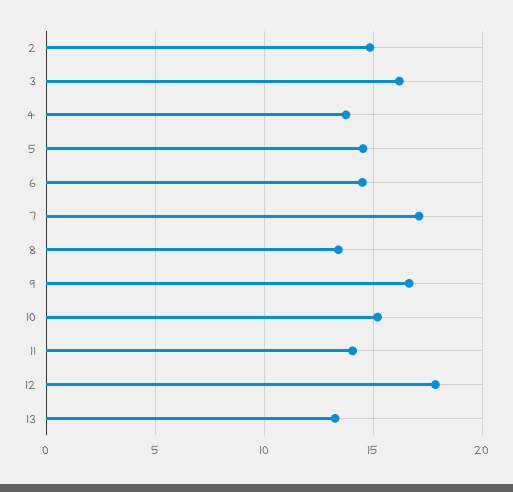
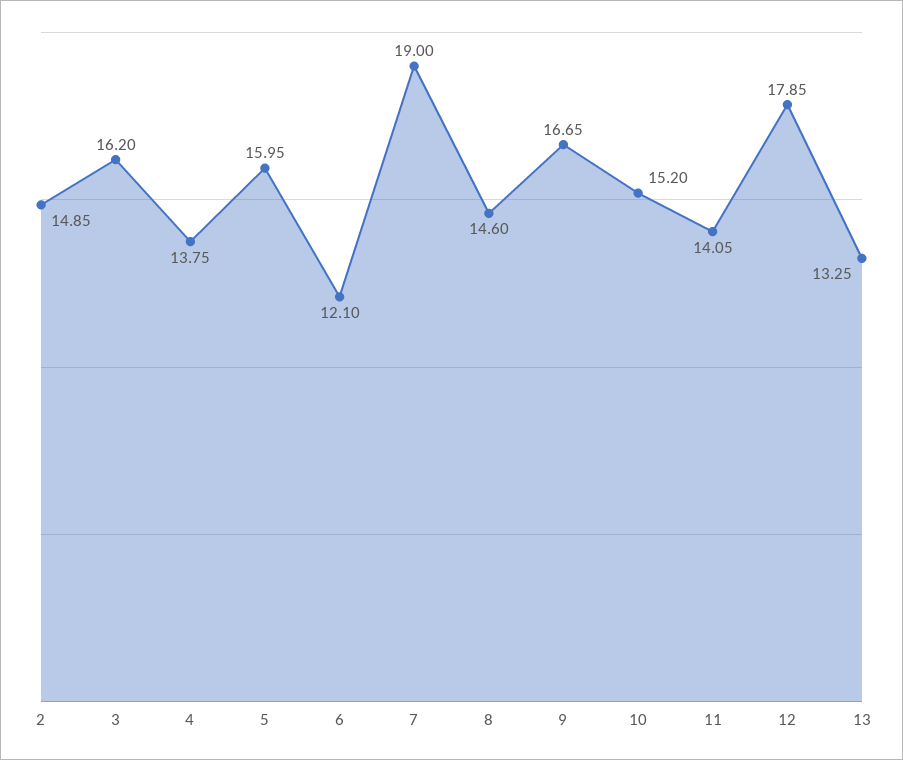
5: 14.5 -> 15.95
6: 14.5 -> 12.1
7: 17 -> 19
8: 13.5 -> 14.6

